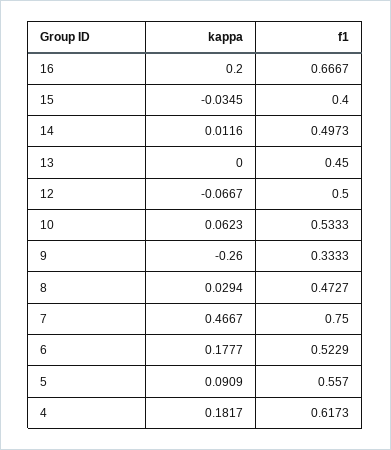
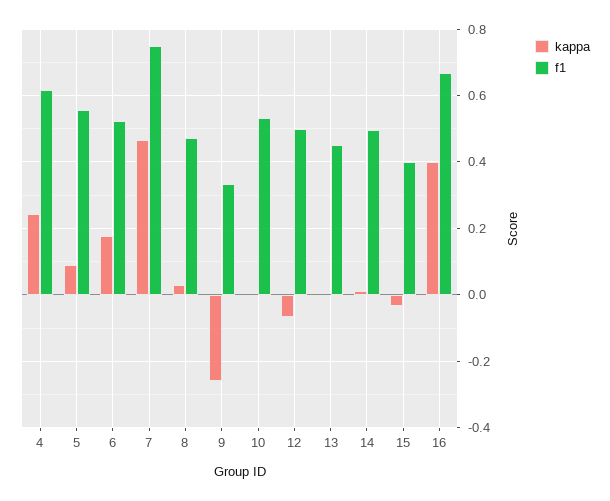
kappa, 16: 0.2 -> 0.4
kappa, 10: 0.0623 -> 0
kappa, 4: 0.1817 -> 0.24

